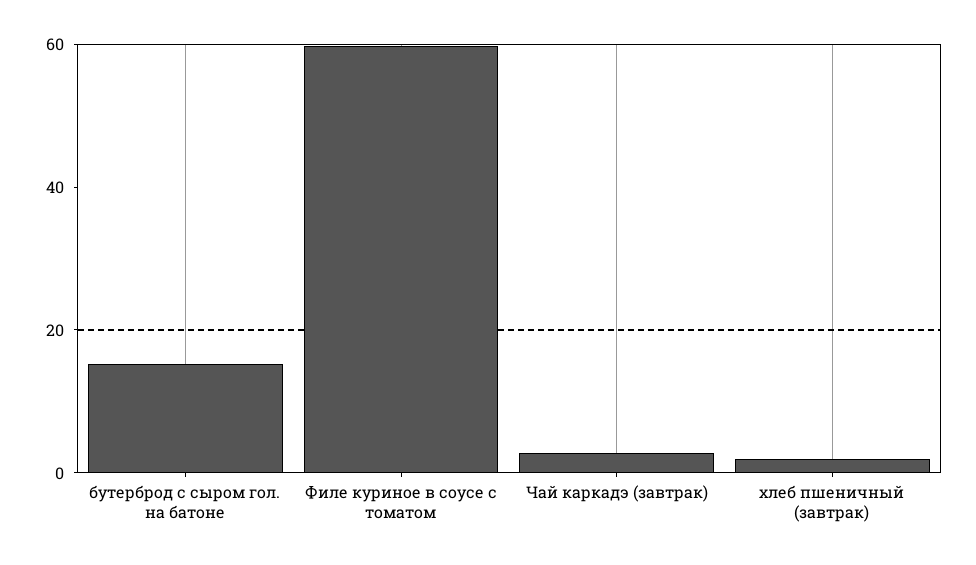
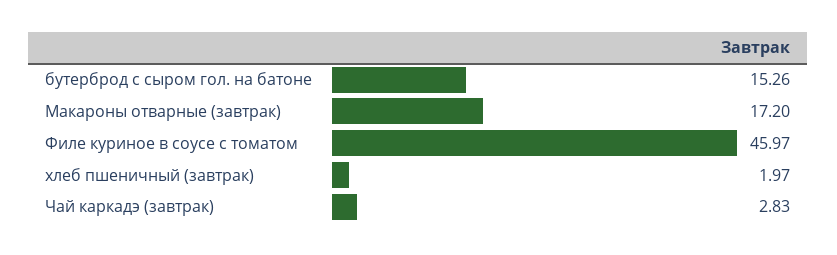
Филе куриное в соусе с томатом: 60 -> 45.97
Макароны отварные (завтрак): none -> 17.2

